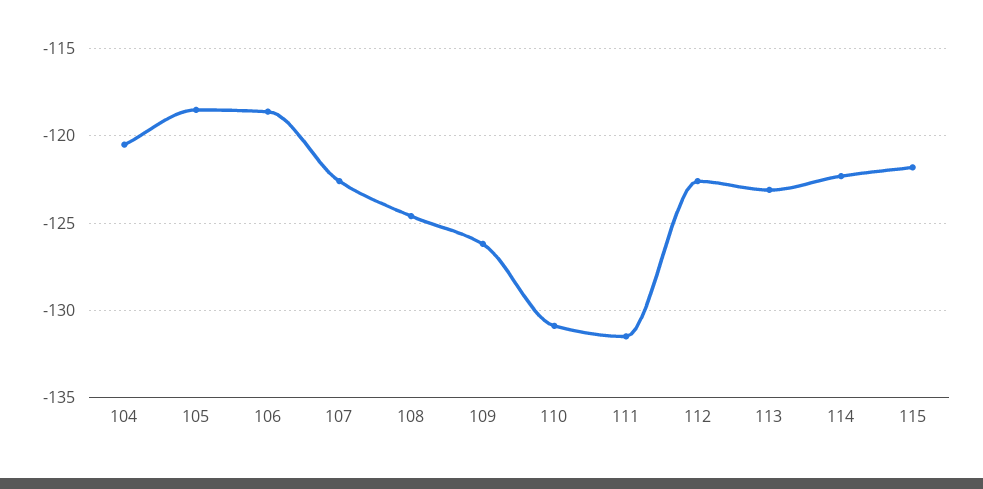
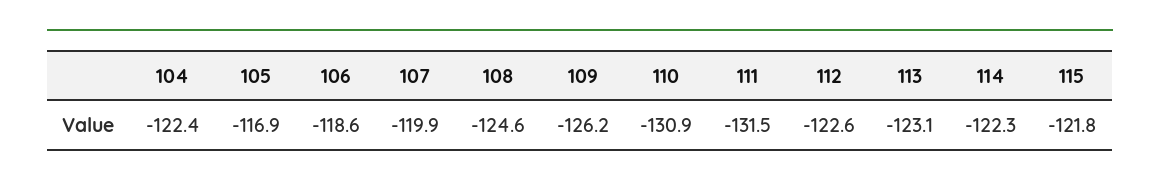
104: -120.5 -> -122.4
105: -118.5 -> -116.9
107: -122.5 -> -119.9

